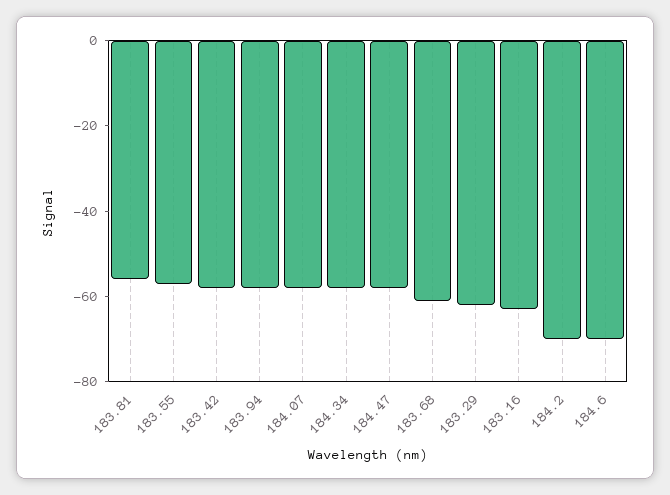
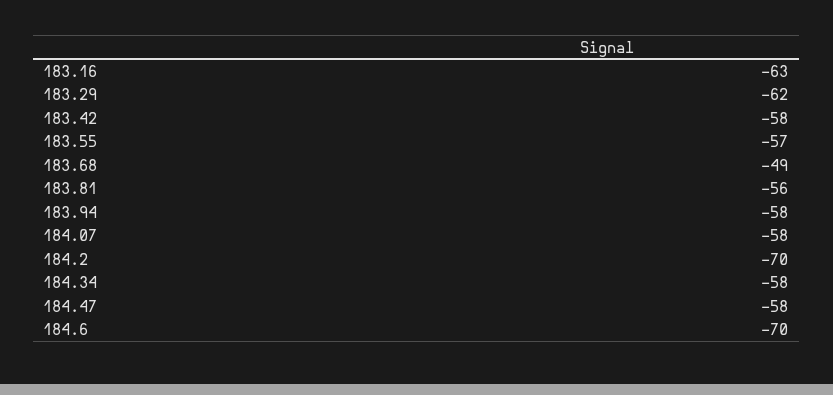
183.68: -60 -> -49

